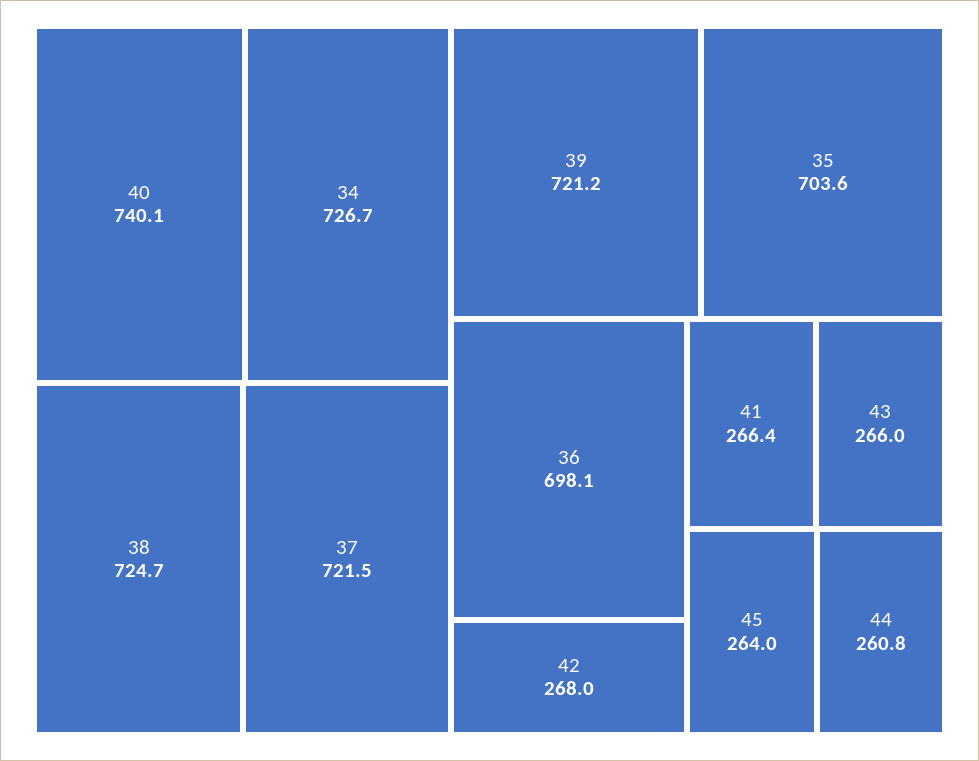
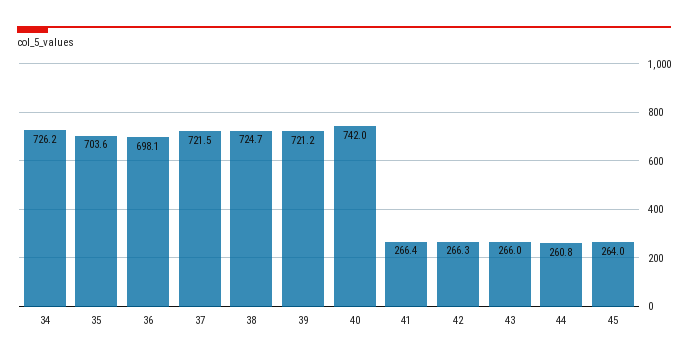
40: 740.1 -> 742
34: 726.7 -> 726.2
42: 268 -> 266.3

